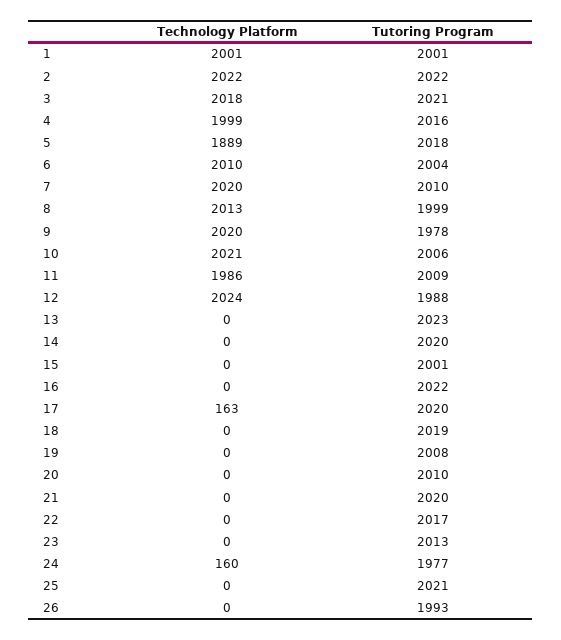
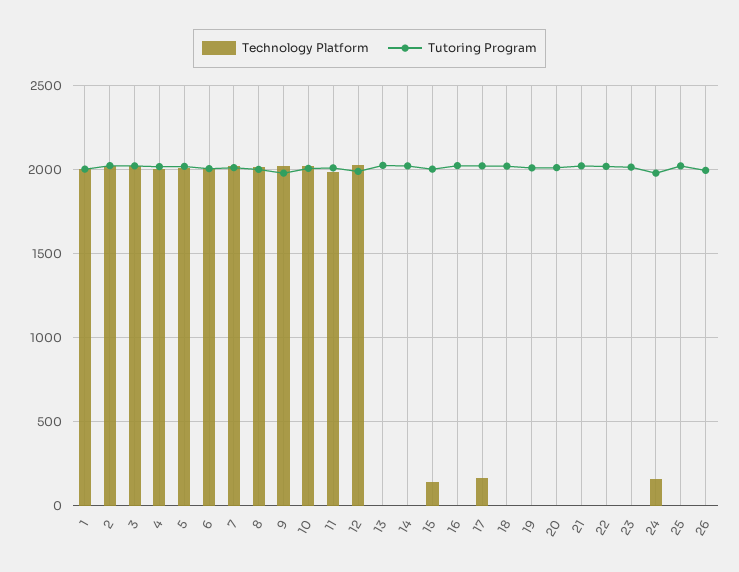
Technology Platform, 5: 1889 -> 2000
Technology Platform, 15: 0 -> 150

